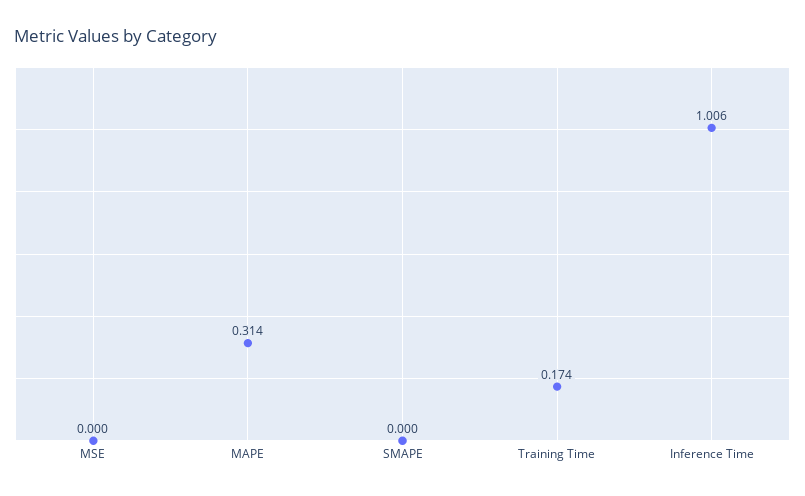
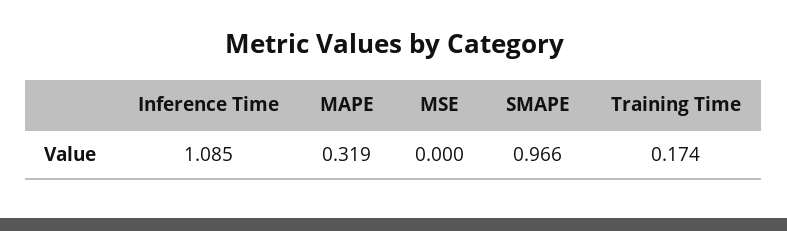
MAPE: 0.314 -> 0.319
SMAPE: 0 -> 0.966
Inference Time: 1.006 -> 1.085

